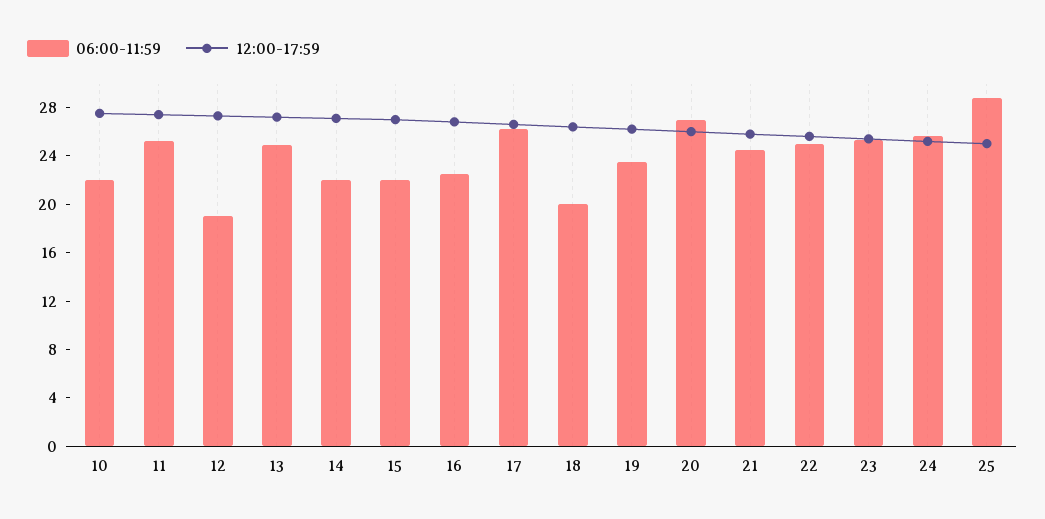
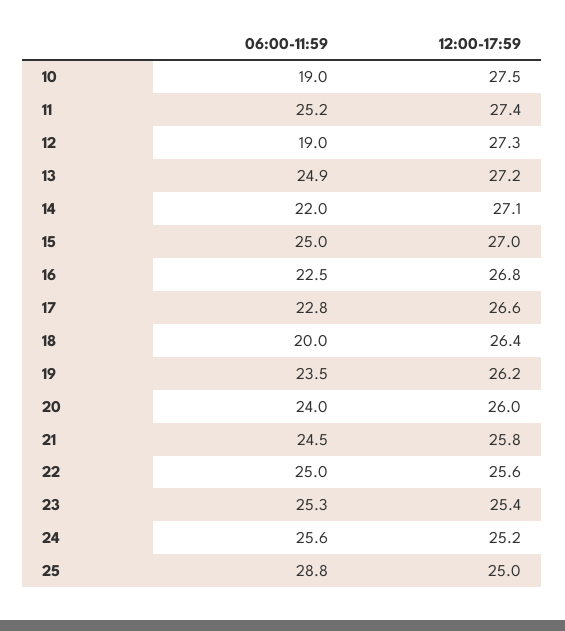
06:00-11:59, 10: 22 -> 19
06:00-11:59, 15: 22 -> 25
06:00-11:59, 17: 26 -> 22.8
06:00-11:59, 20: 27 -> 24

